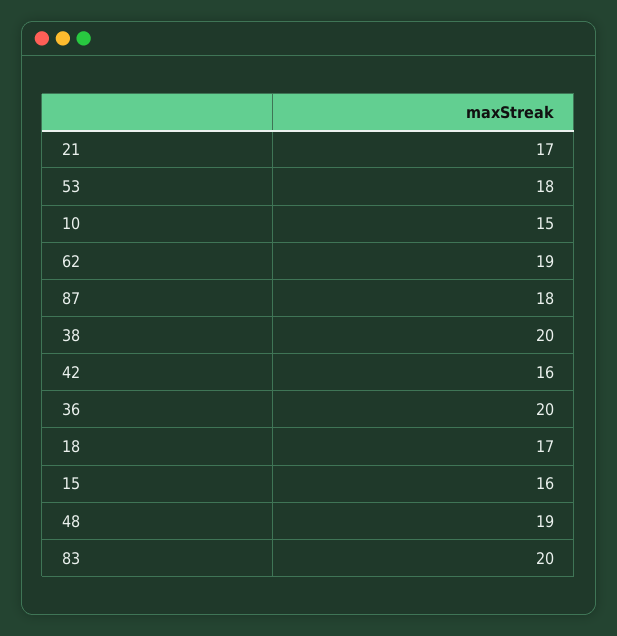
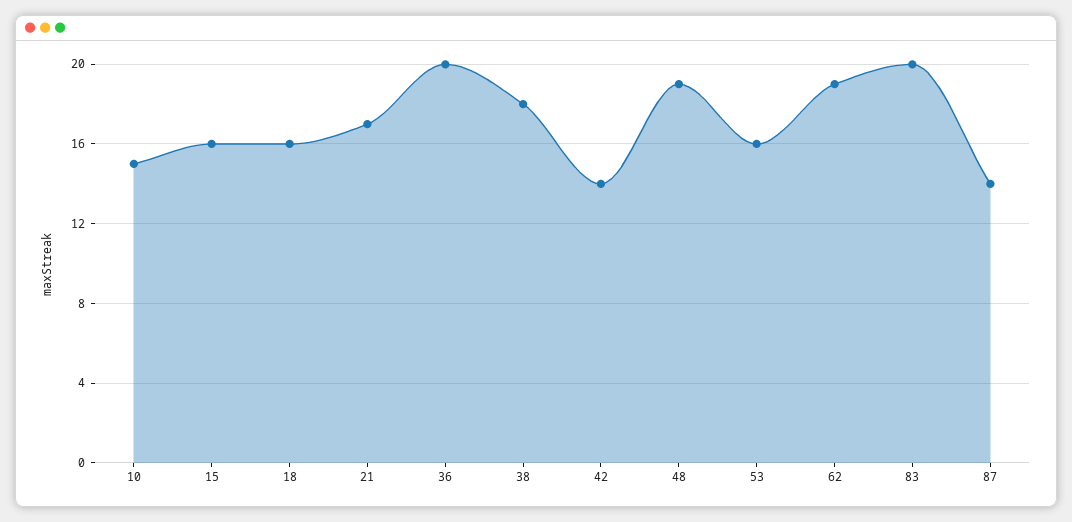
53: 18 -> 16
87: 18 -> 14
38: 20 -> 18
42: 16 -> 14
18: 17 -> 16

